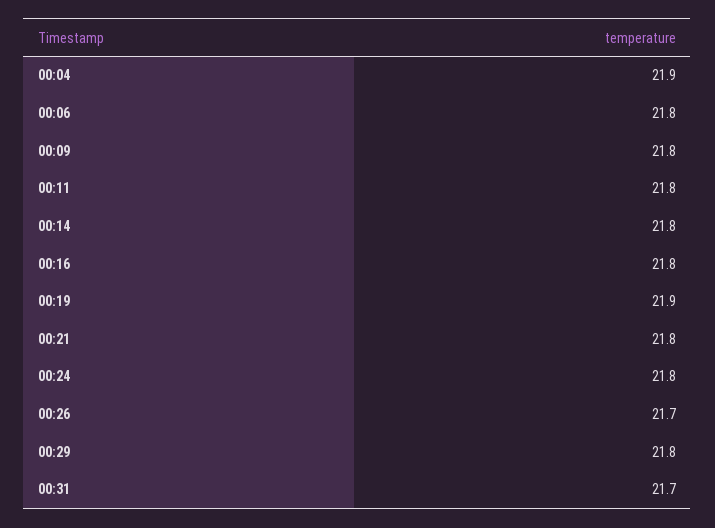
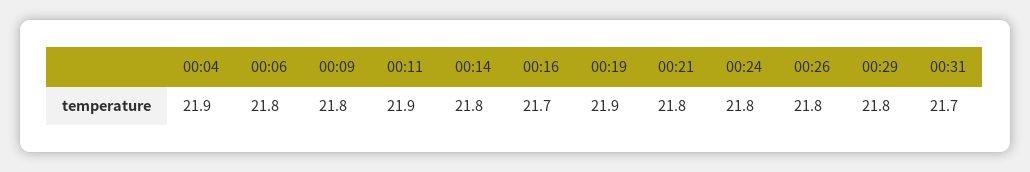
00:11: 21.8 -> 21.9
00:16: 21.8 -> 21.7
00:26: 21.7 -> 21.8

